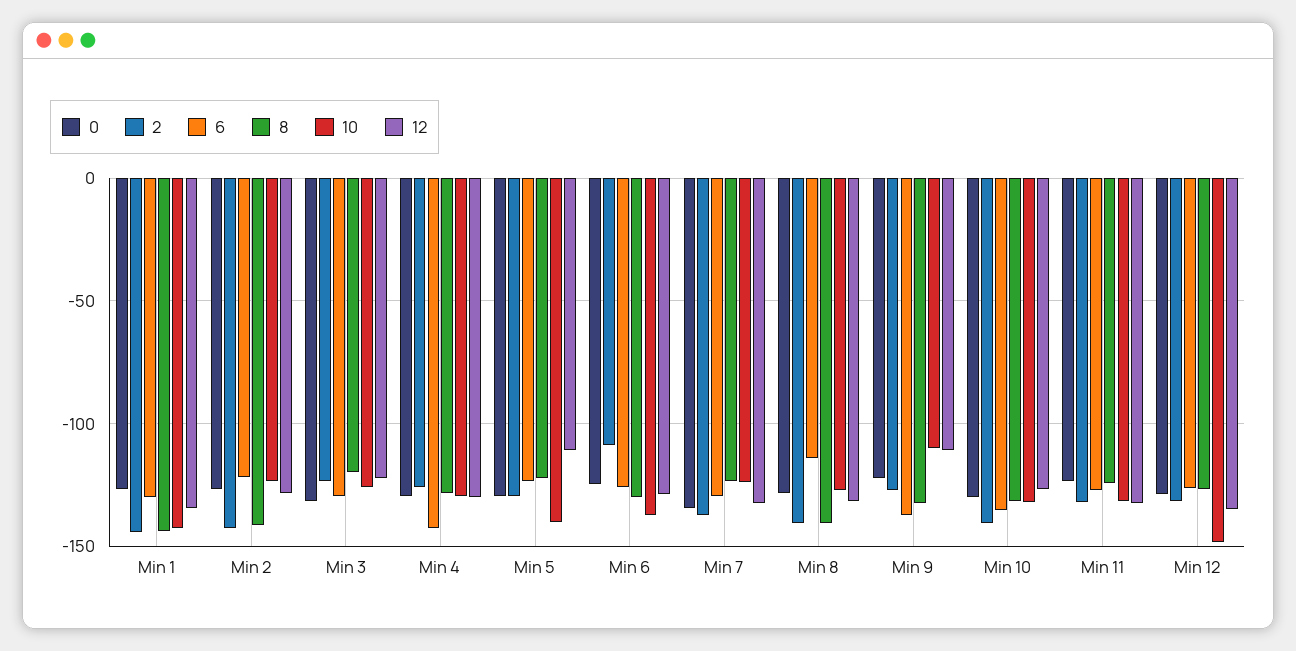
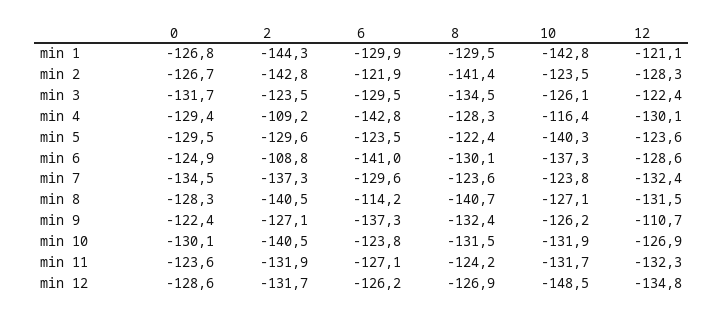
8, Min 1: -145 -> -129.5
12, Min 1: -135 -> -121.1
8, Min 3: -120 -> -134.5
2, Min 4: -125 -> -109.2
10, Min 4: -130 -> -116.4
12, Min 5: -110 -> -123.6
6, Min 6: -125 -> -141
10, Min 9: -110 -> -126.2
6, Min 10: -135 -> -123.8

